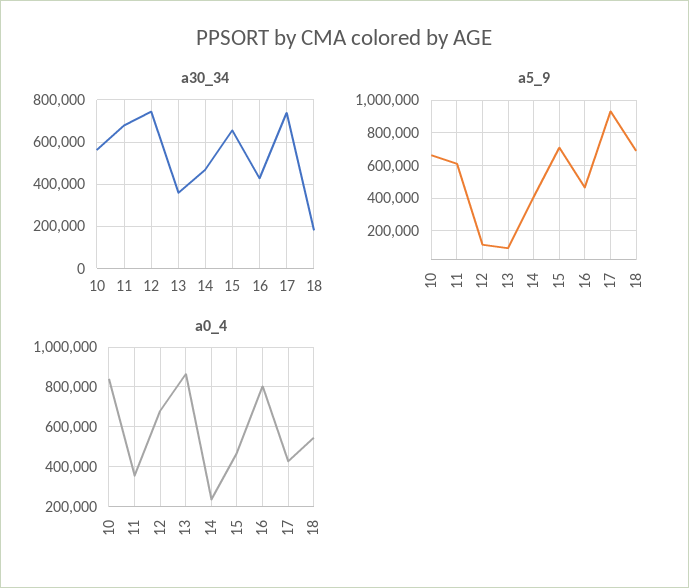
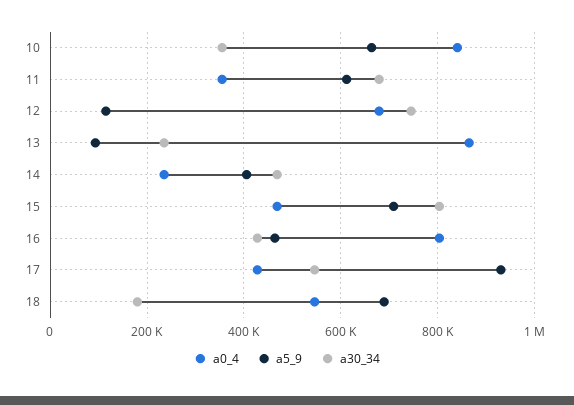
a30_34, 10: 550000 -> 360000
a30_34, 13: 350000 -> 240000
a30_34, 15: 650000 -> 800000
a30_34, 17: 750000 -> 540000

